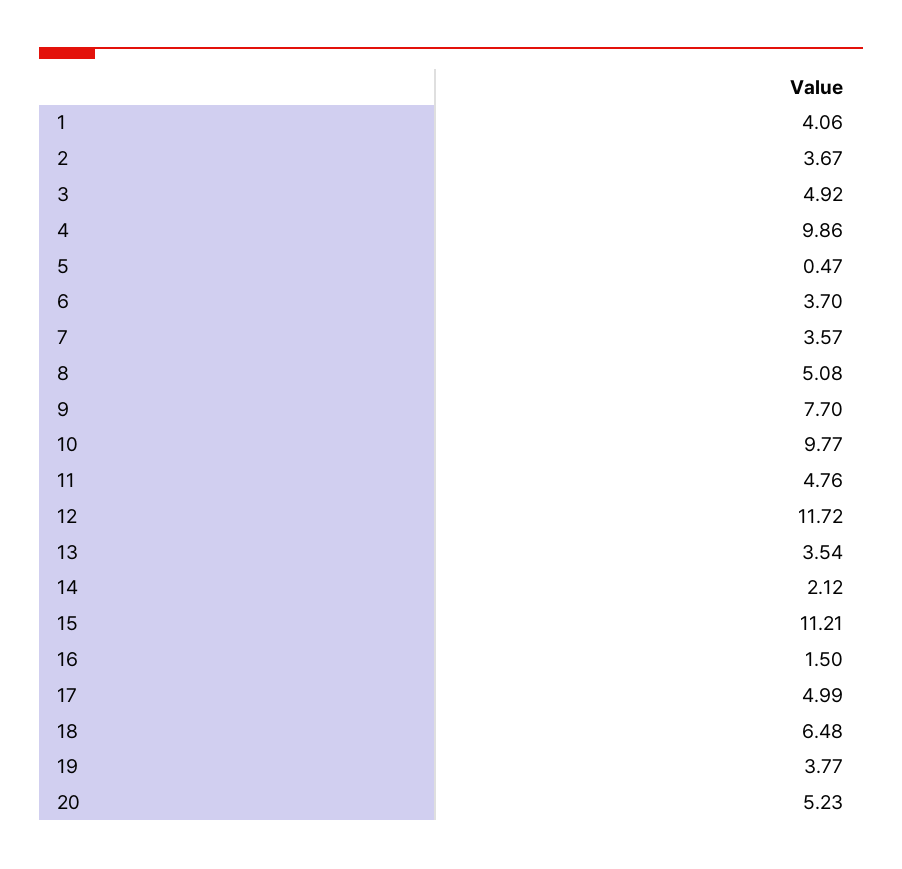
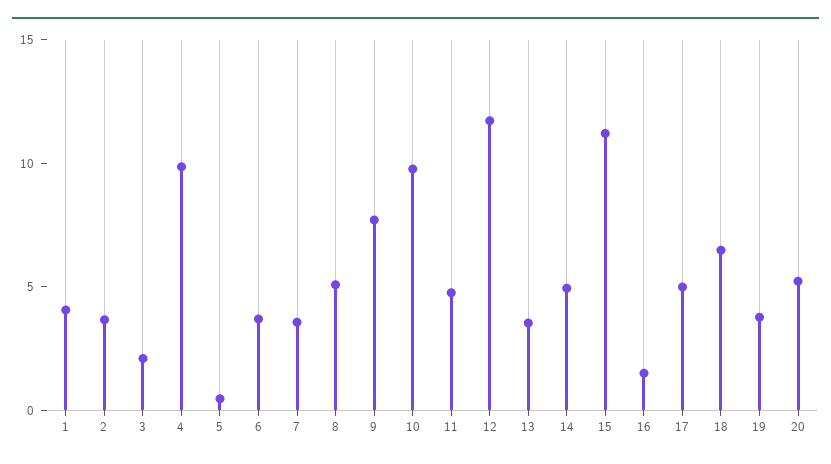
3: 4.92 -> 2
14: 2.12 -> 5

